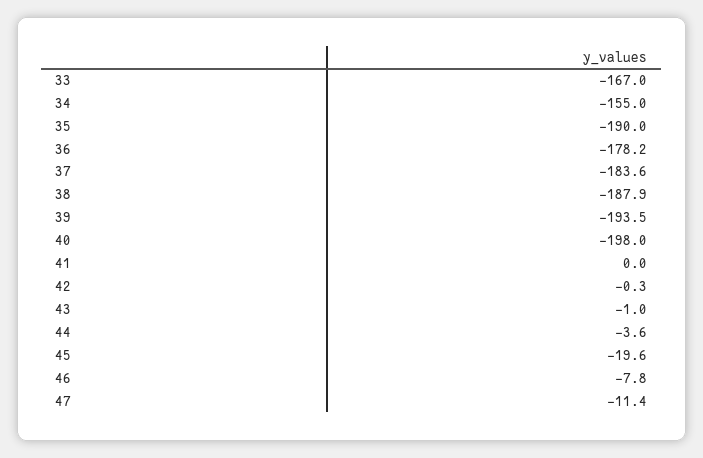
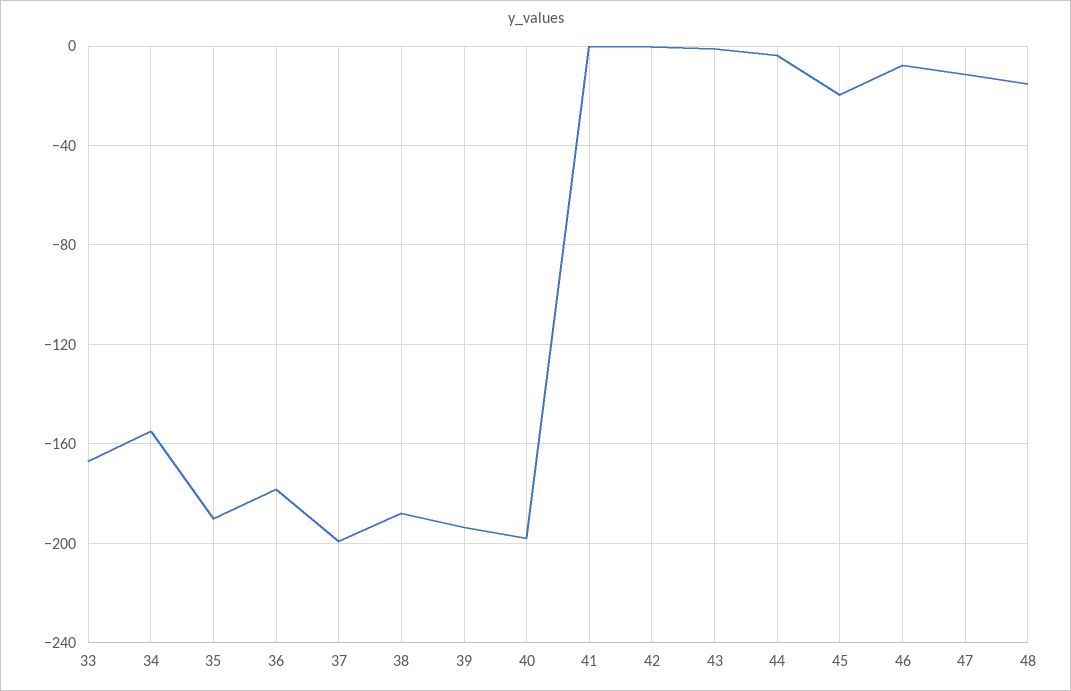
37: -183.6 -> -200
48: none -> -15

